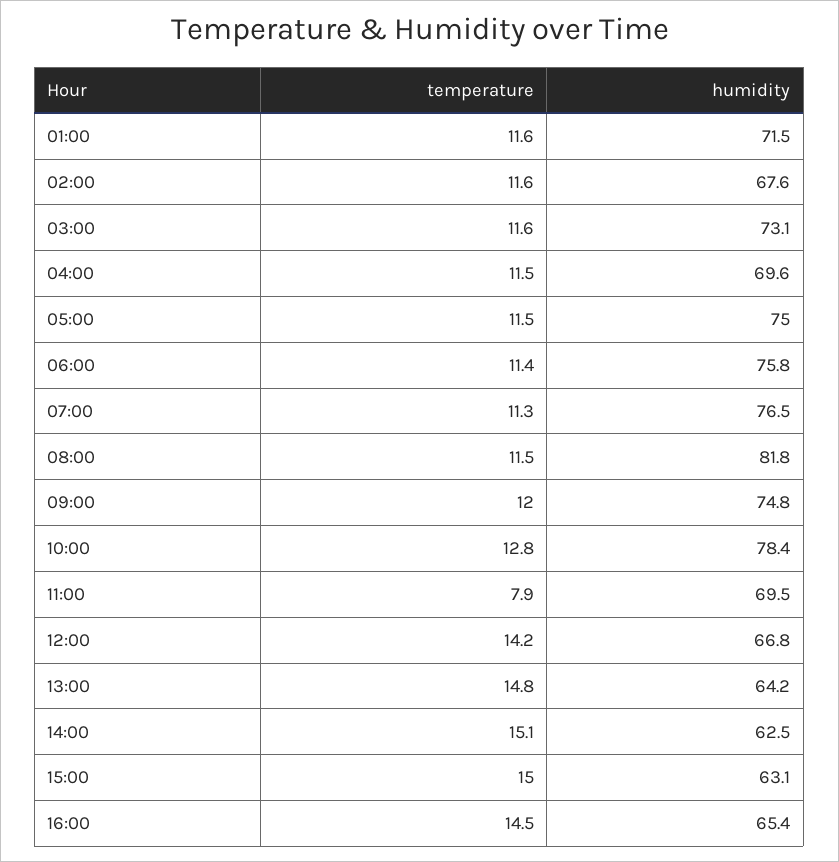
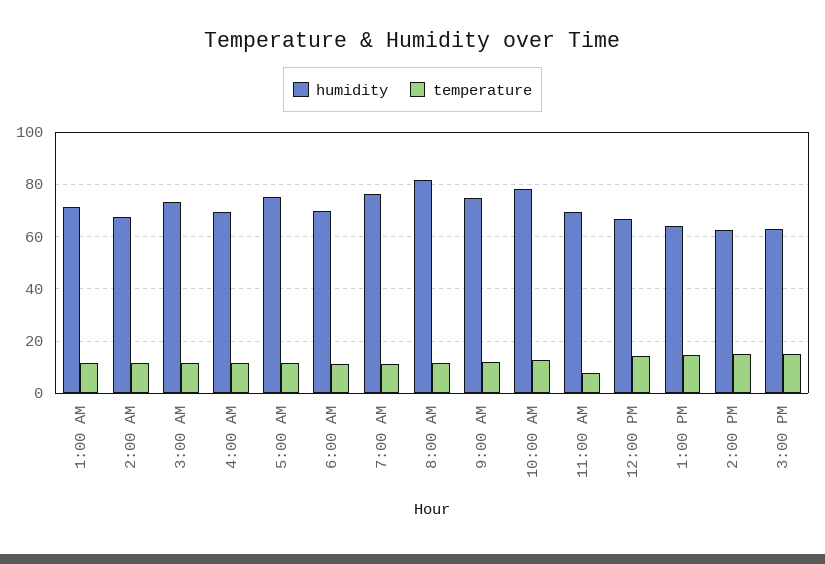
humidity, 06:00: 75.8 -> 70
temperature, 16:00: 14.5 -> none
humidity, 16:00: 65.4 -> none

